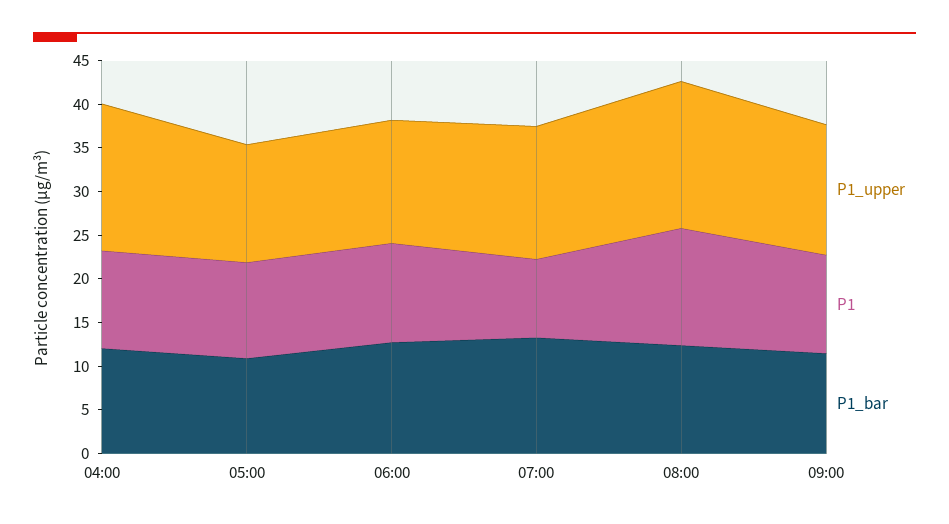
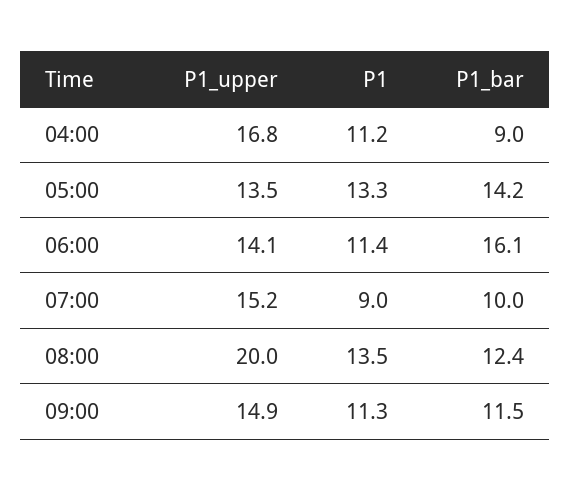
P1_bar, 04:00: 12 -> 9
P1, 05:00: 11 -> 13.3
P1_bar, 05:00: 11 -> 14.2
P1_bar, 06:00: 13 -> 16.1
P1_bar, 07:00: 13 -> 10
P1_upper, 08:00: 17 -> 20

